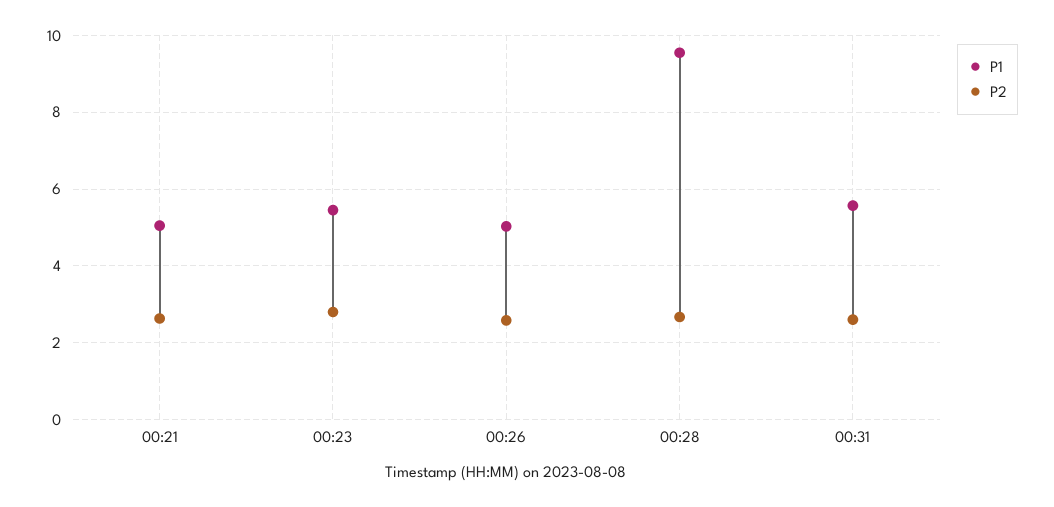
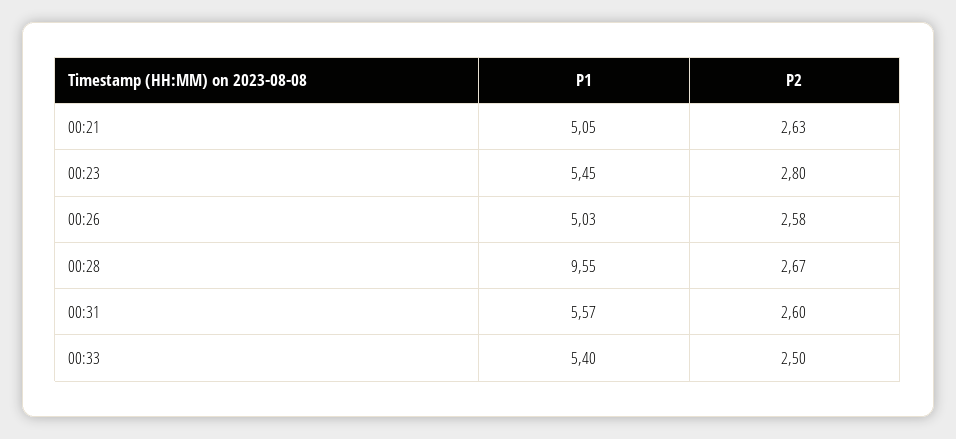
P1, 00:33: none -> 5.4
P2, 00:33: none -> 2.5

